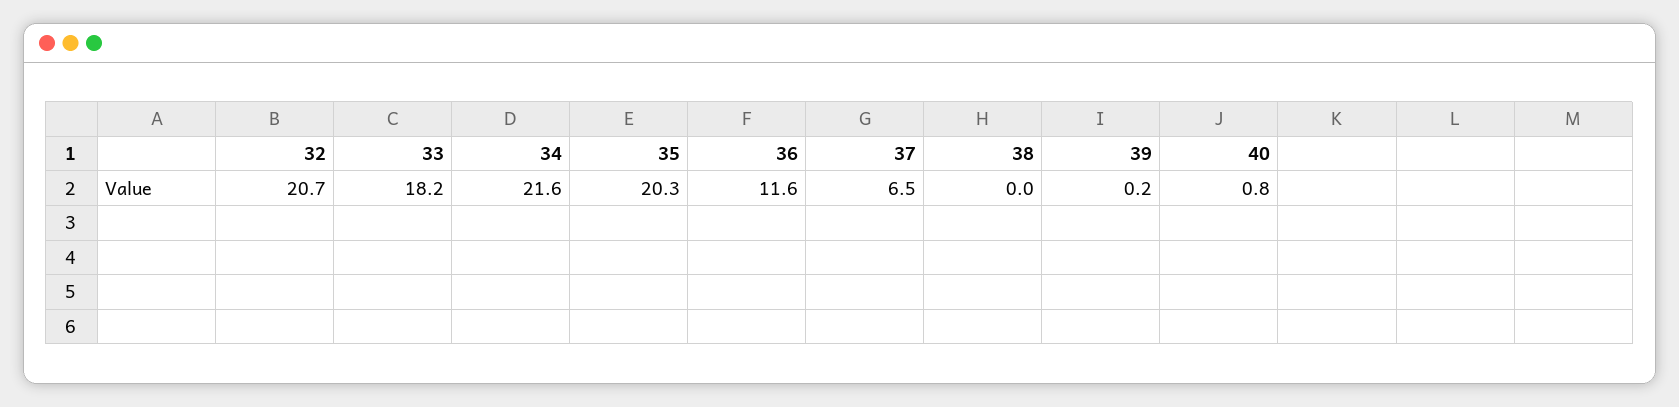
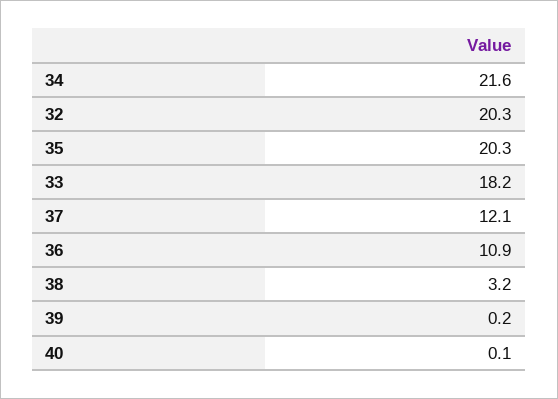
32: 20.7 -> 20.3
36: 11.6 -> 10.9
37: 6.5 -> 12.1
38: 0 -> 3.2
40: 0.8 -> 0.1

